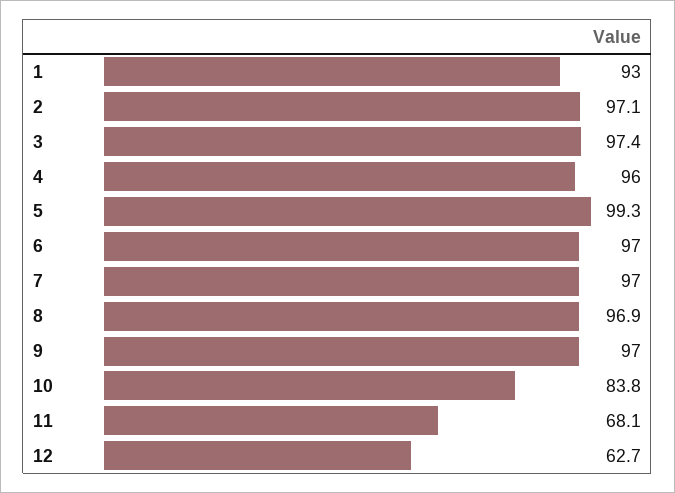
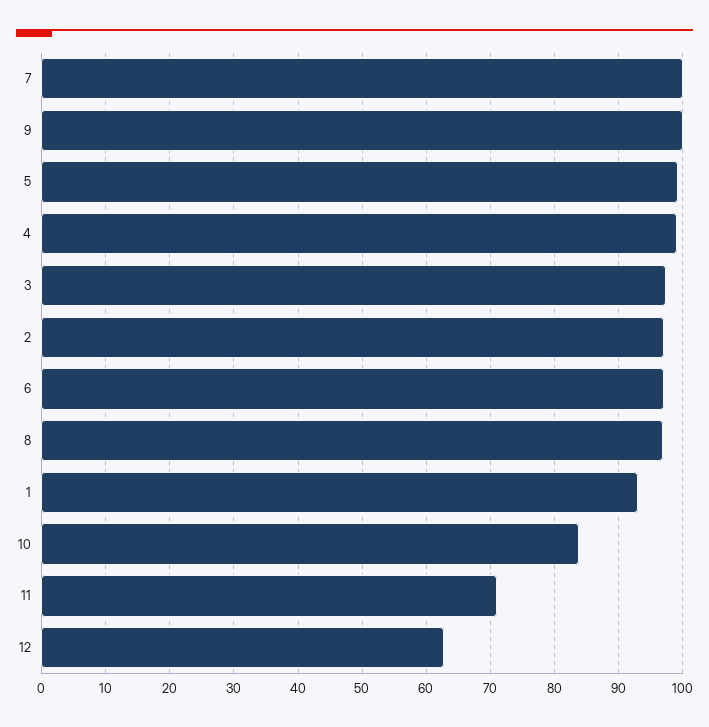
4: 96 -> 99
7: 97 -> 100
9: 97 -> 100
11: 68.1 -> 71

